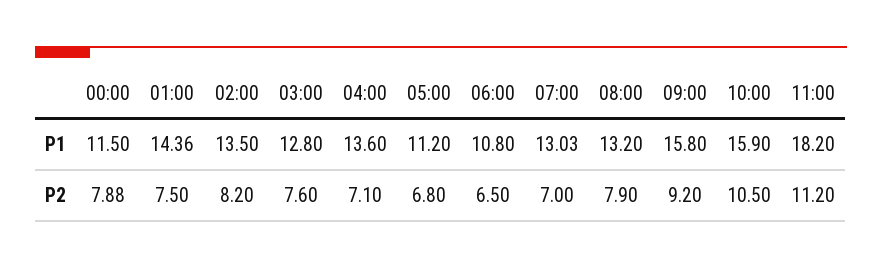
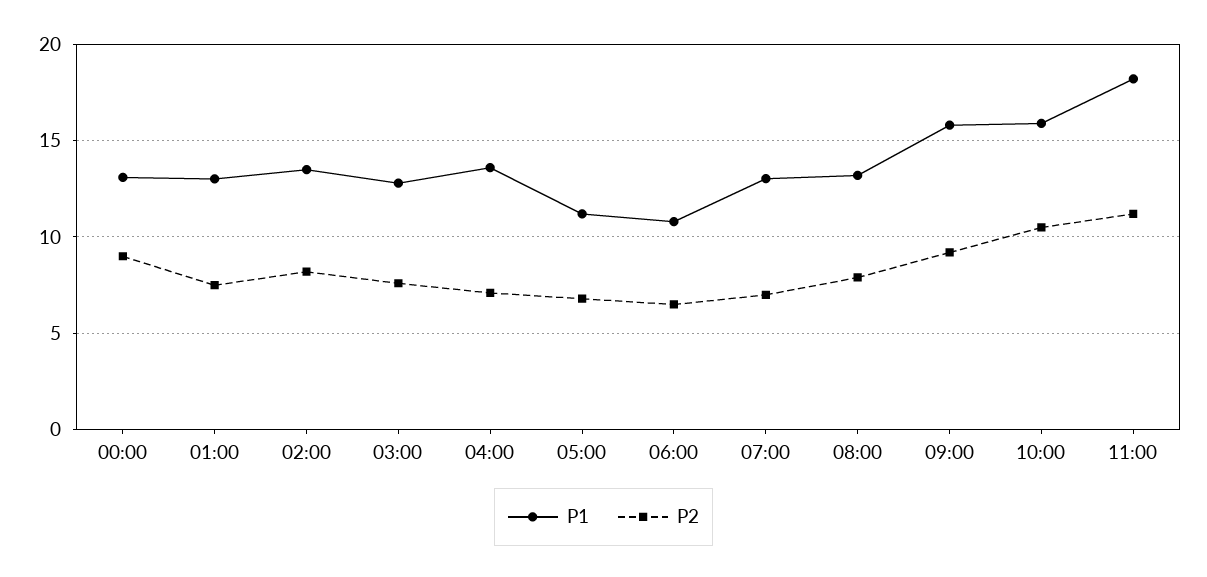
P1, 00:00: 11.5 -> 13
P1, 01:00: 14.36 -> 13
P2, 00:00: 7.88 -> 9

